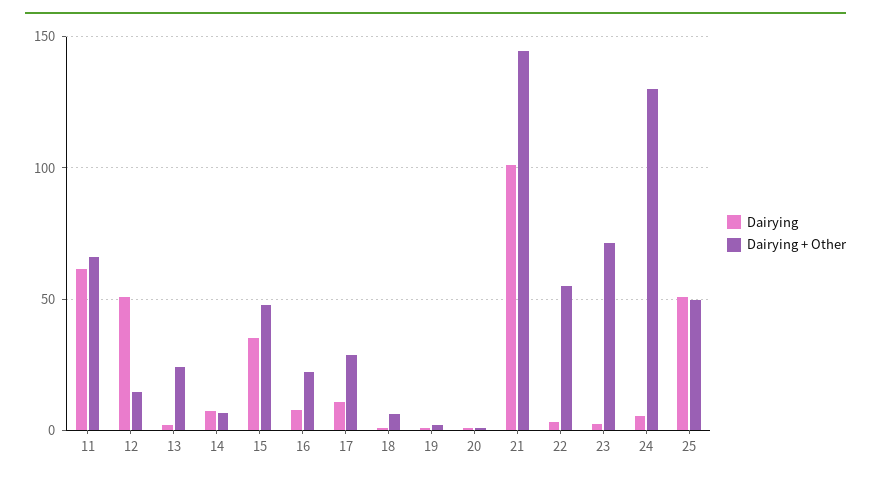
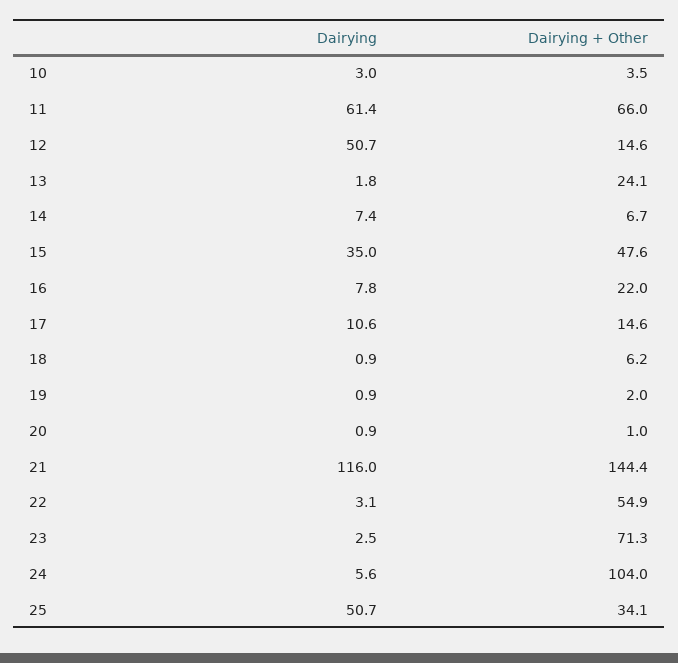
Dairying + Other, 17: 30 -> 14.6
Dairying, 21: 100 -> 116
Dairying + Other, 24: 130 -> 104
Dairying + Other, 25: 50 -> 34.1
Dairying, 10: none -> 3
Dairying + Other, 10: none -> 3.5

